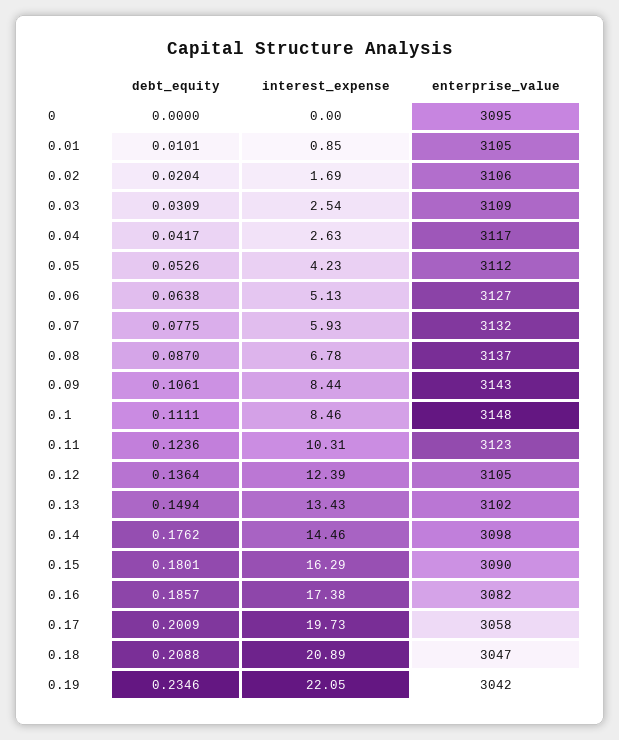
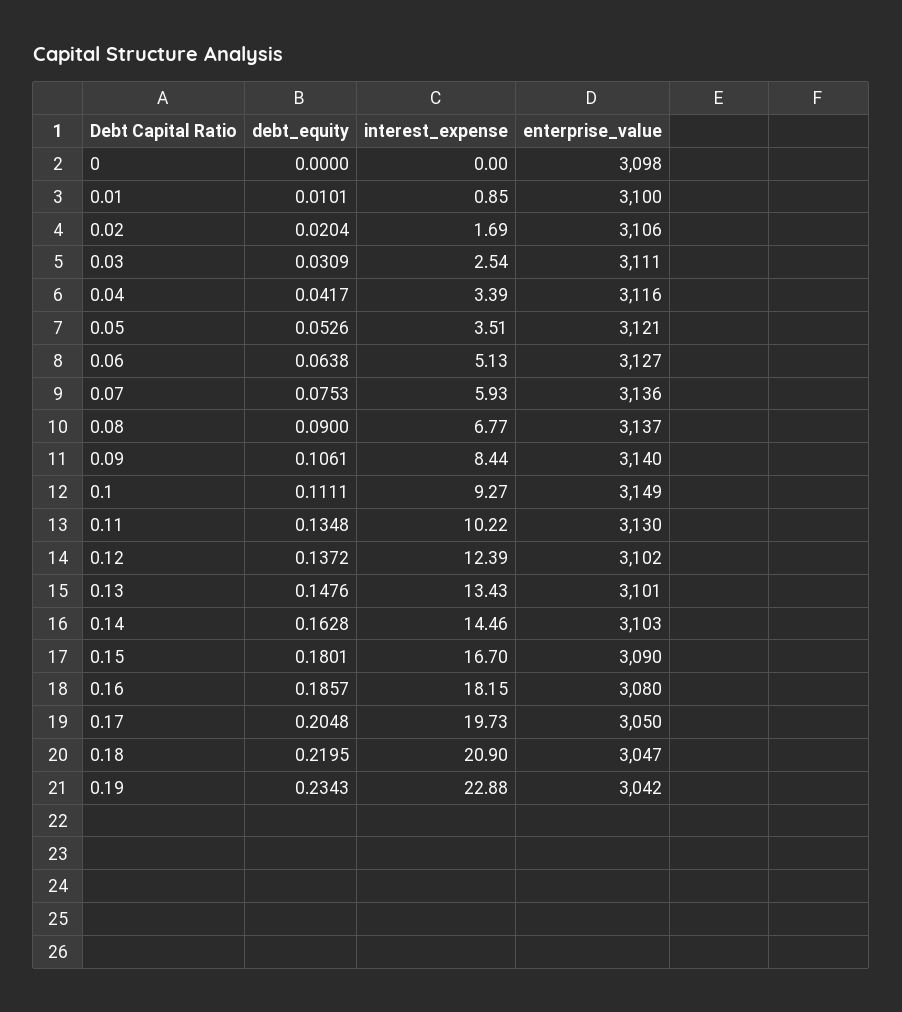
enterprise_value, 0: 3095 -> 3098
enterprise_value, 0.01: 3105 -> 3100
enterprise_value, 0.03: 3109 -> 3111
interest_expense, 0.04: 2.63 -> 3.39
enterprise_value, 0.04: 3117 -> 3116
interest_expense, 0.05: 4.23 -> 3.51
enterprise_value, 0.05: 3112 -> 3121
debt_equity, 0.07: 0.0775 -> 0.0753
enterprise_value, 0.07: 3132 -> 3136
debt_equity, 0.08: 0.087 -> 0.09
interest_expense, 0.08: 6.78 -> 6.77
enterprise_value, 0.09: 3143 -> 3140
interest_expense, 0.1: 8.46 -> 9.27
enterprise_value, 0.1: 3148 -> 3149
debt_equity, 0.11: 0.1236 -> 0.1348
interest_expense, 0.11: 10.31 -> 10.22
enterprise_value, 0.11: 3123 -> 3130
debt_equity, 0.12: 0.1364 -> 0.1372
enterprise_value, 0.12: 3105 -> 3102
debt_equity, 0.13: 0.1494 -> 0.1476
enterprise_value, 0.13: 3102 -> 3101
debt_equity, 0.14: 0.1762 -> 0.1628
enterprise_value, 0.14: 3098 -> 3103
interest_expense, 0.15: 16.29 -> 16.7
interest_expense, 0.16: 17.38 -> 18.15
enterprise_value, 0.16: 3082 -> 3080
debt_equity, 0.17: 0.2009 -> 0.2048
enterprise_value, 0.17: 3058 -> 3050
debt_equity, 0.18: 0.2088 -> 0.2195
interest_expense, 0.18: 20.89 -> 20.9
debt_equity, 0.19: 0.2346 -> 0.2343
interest_expense, 0.19: 22.05 -> 22.88

